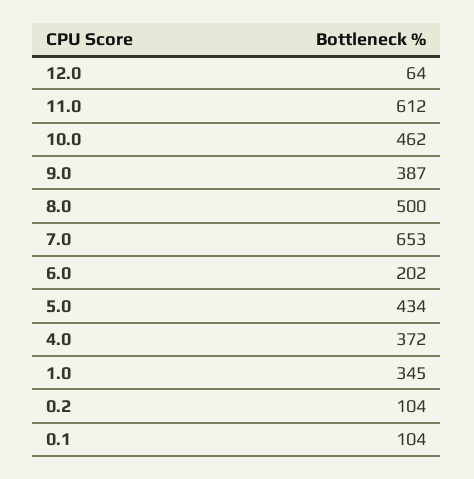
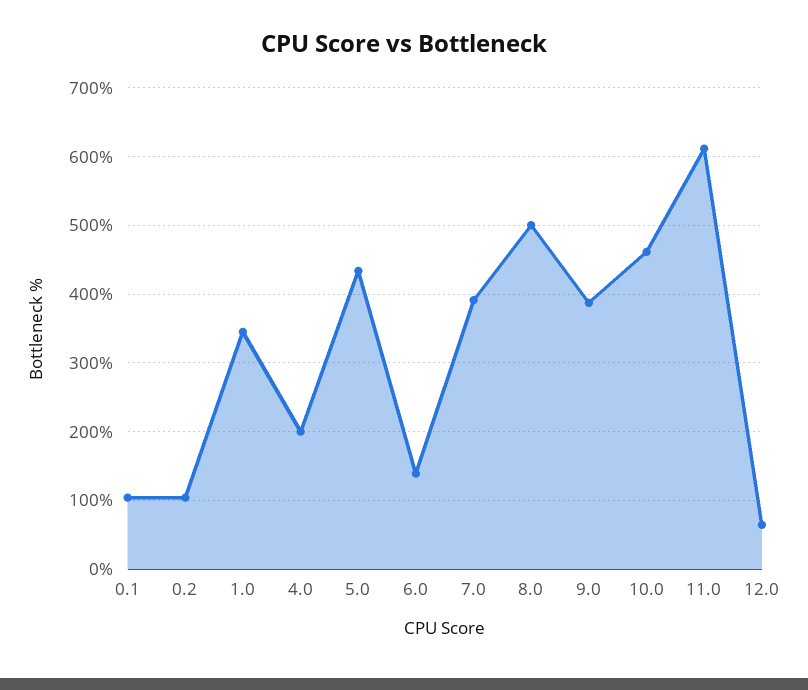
7.0: 653 -> 390
6.0: 202 -> 140
4.0: 372 -> 200

